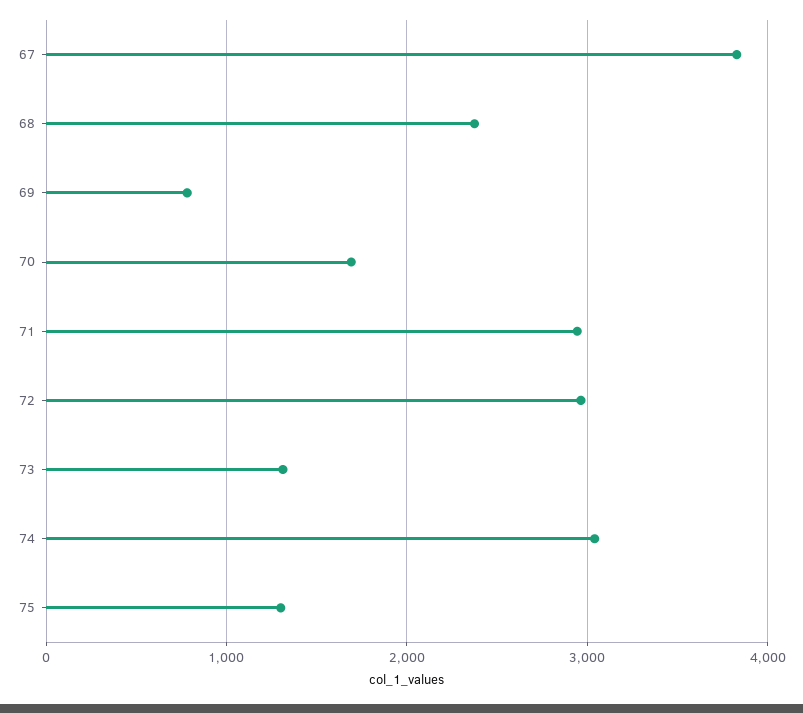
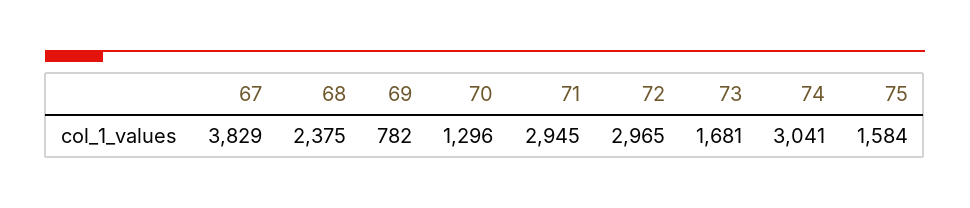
70: 1700 -> 1296
73: 1300 -> 1681
75: 1300 -> 1584

